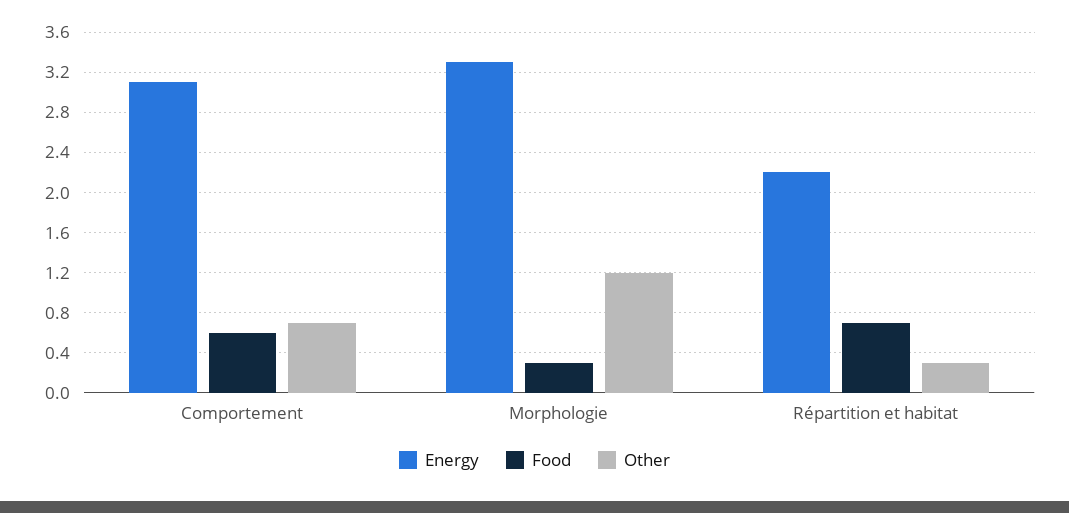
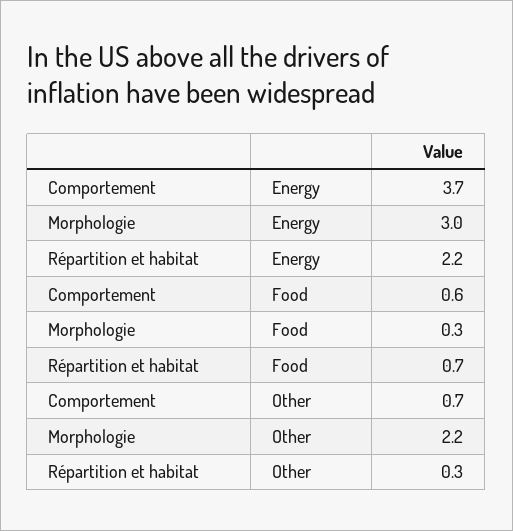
Energy, Comportement: 3.1 -> 3.7
Energy, Morphologie: 3.3 -> 3
Other, Morphologie: 1.2 -> 2.2

